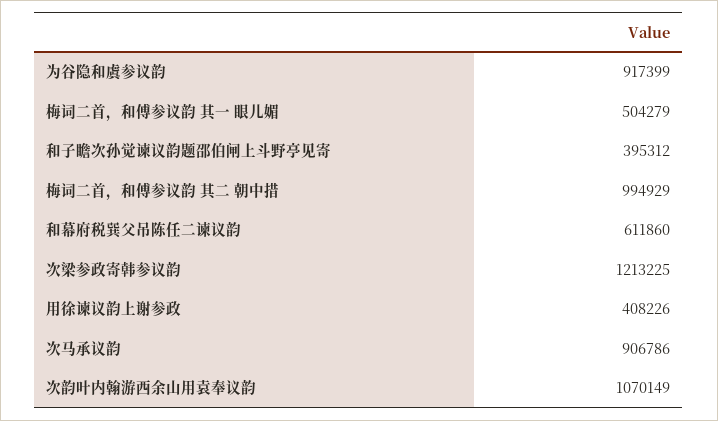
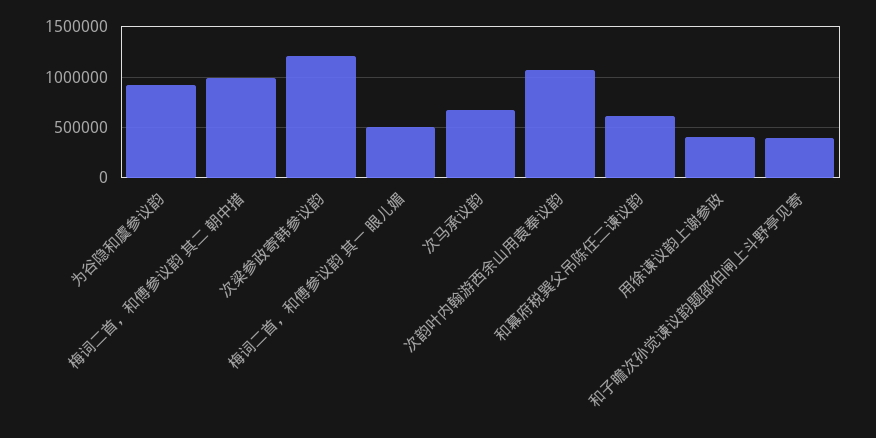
次马承议韵: 906786 -> 700000

